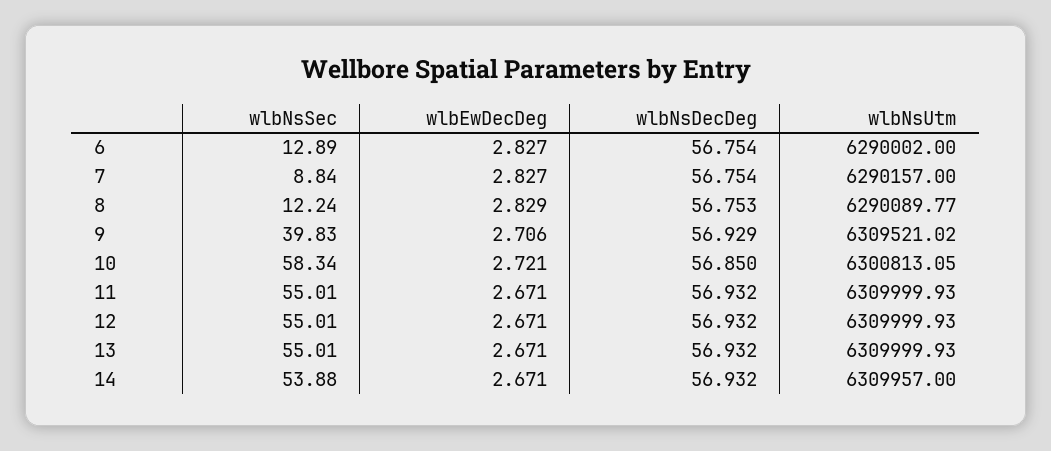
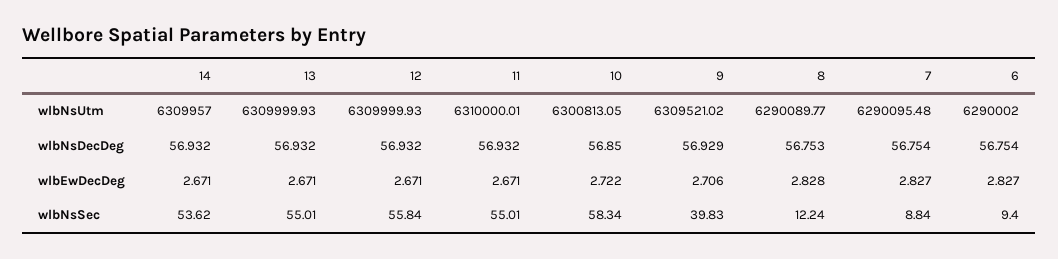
wlbNsSec, 6: 12.89 -> 9.4
wlbNsUtm, 7: 6290157 -> 6290095.48
wlbEwDecDeg, 8: 2.829 -> 2.828
wlbEwDecDeg, 10: 2.721 -> 2.722
wlbNsUtm, 11: 6309999.93 -> 6310000.01
wlbNsSec, 12: 55.01 -> 55.84
wlbNsSec, 14: 53.88 -> 53.62

